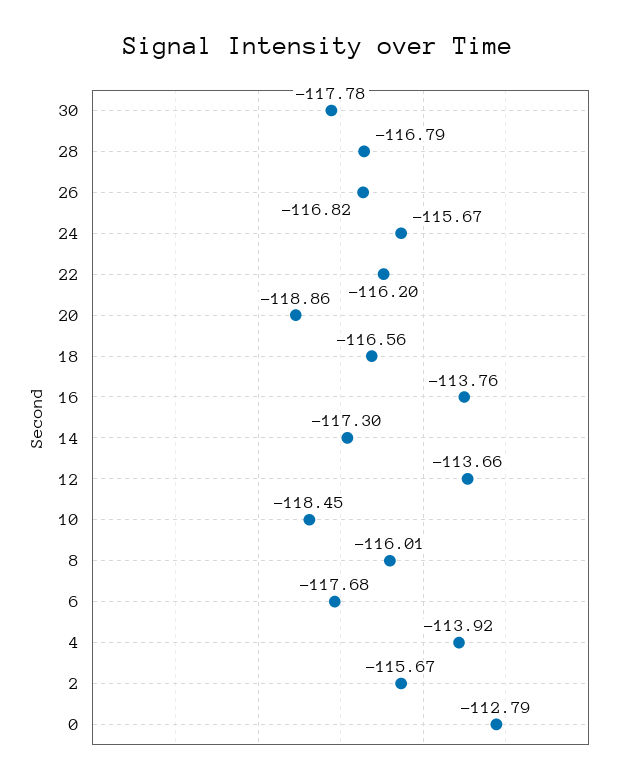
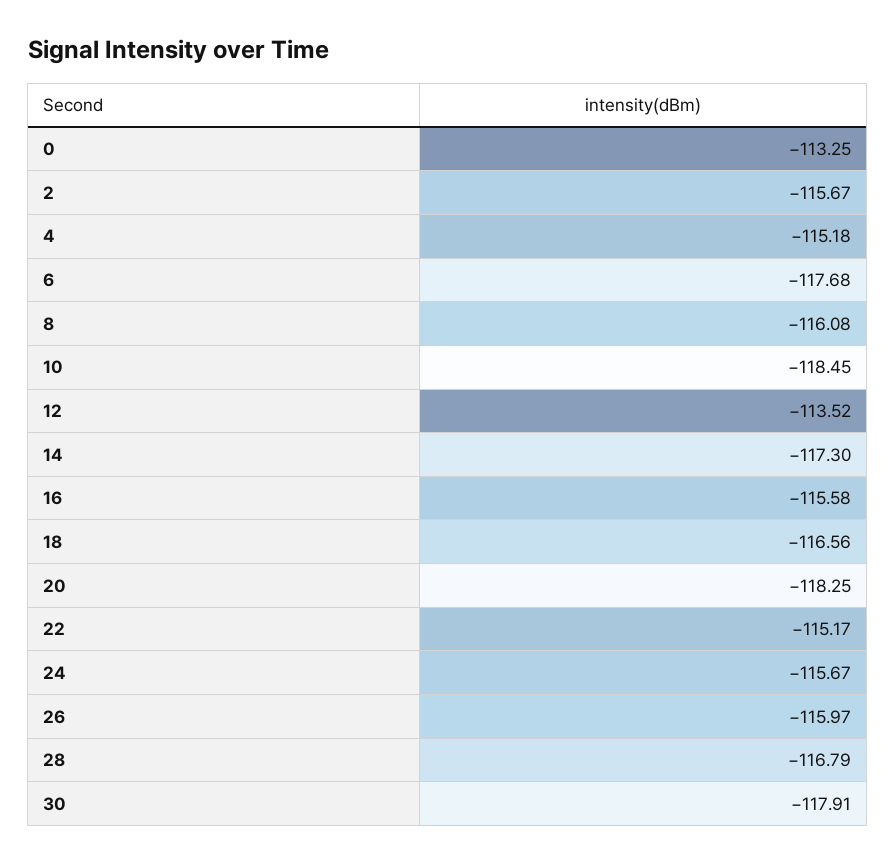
30: -117.78 -> -117.91
26: -116.82 -> -115.97
22: -116.2 -> -115.17
20: -118.86 -> -118.25
16: -113.76 -> -115.58
12: -113.66 -> -113.52
8: -116.01 -> -116.08
4: -113.92 -> -115.18
0: -112.79 -> -113.25

